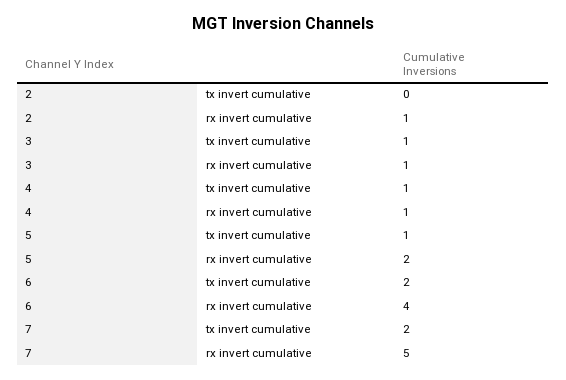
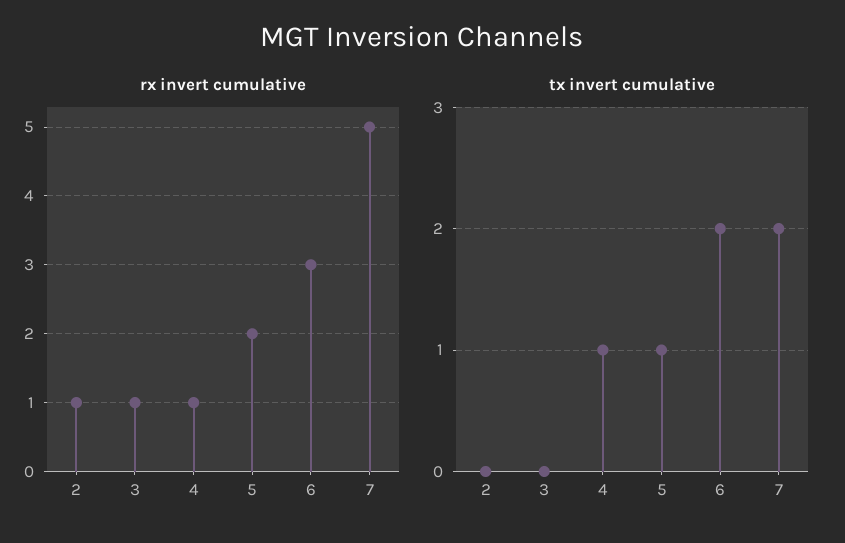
tx invert cumulative, 3: 1 -> 0
rx invert cumulative, 6: 4 -> 3

